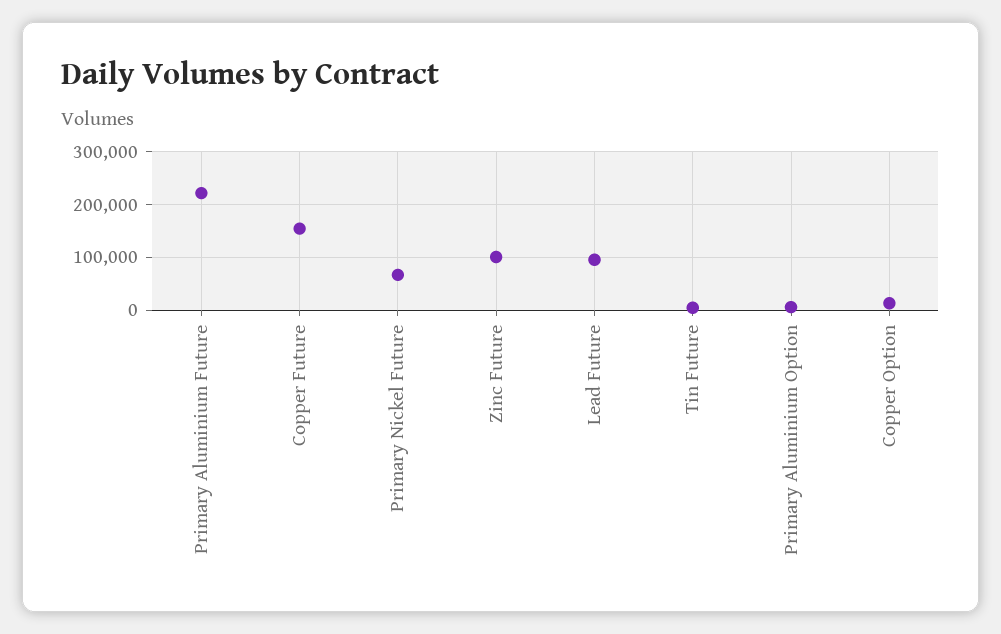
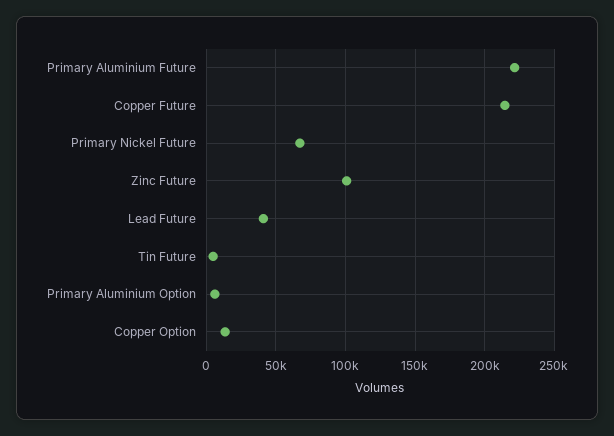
Copper Future: 160000 -> 215000
Lead Future: 100000 -> 40000

